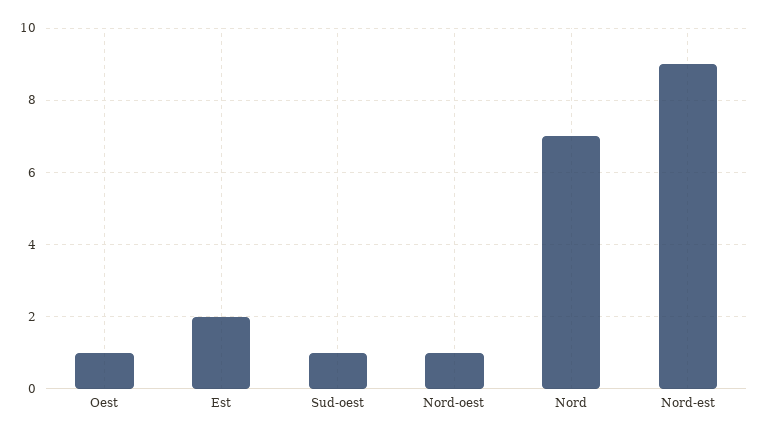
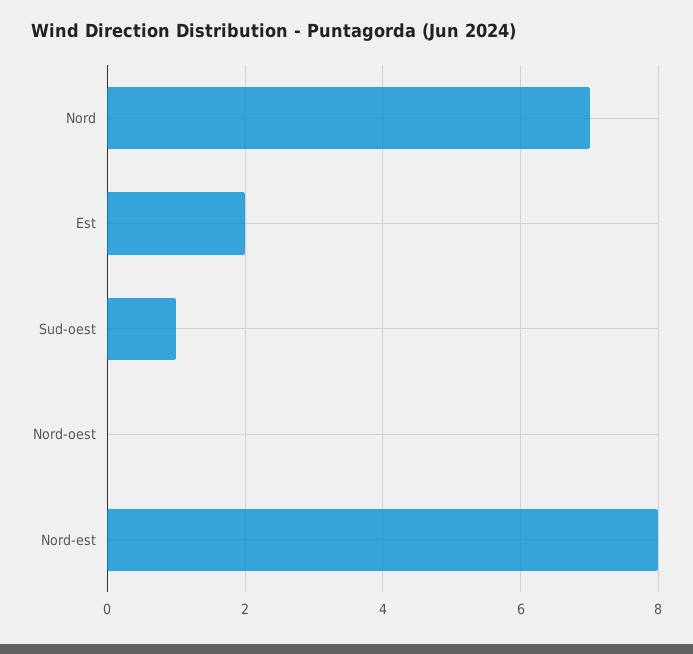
Oest: 1 -> none
Nord-oest: 1 -> 0
Nord-est: 9 -> 8

